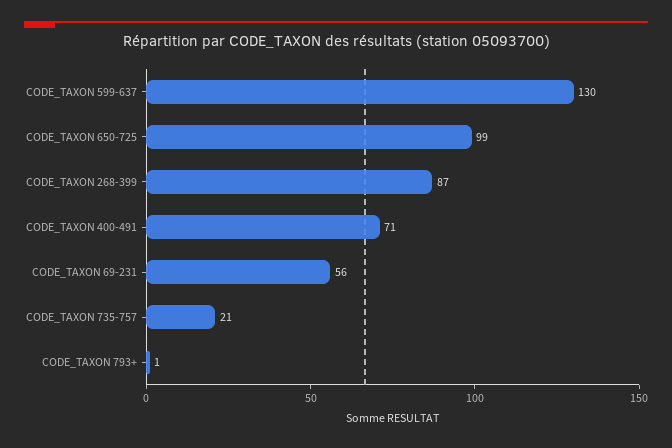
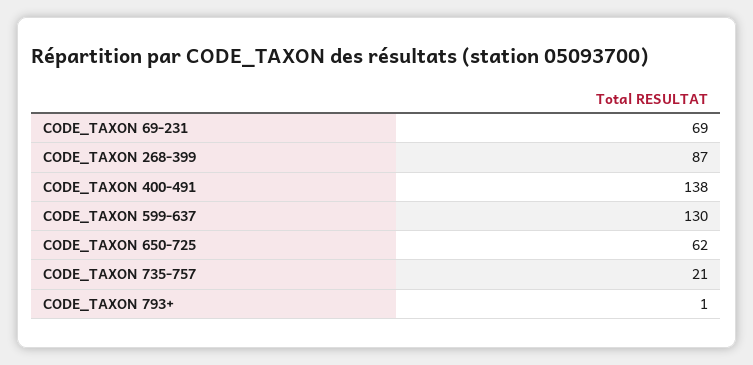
CODE_TAXON 650-725: 99 -> 62
CODE_TAXON 400-491: 71 -> 138
CODE_TAXON 69-231: 56 -> 69

